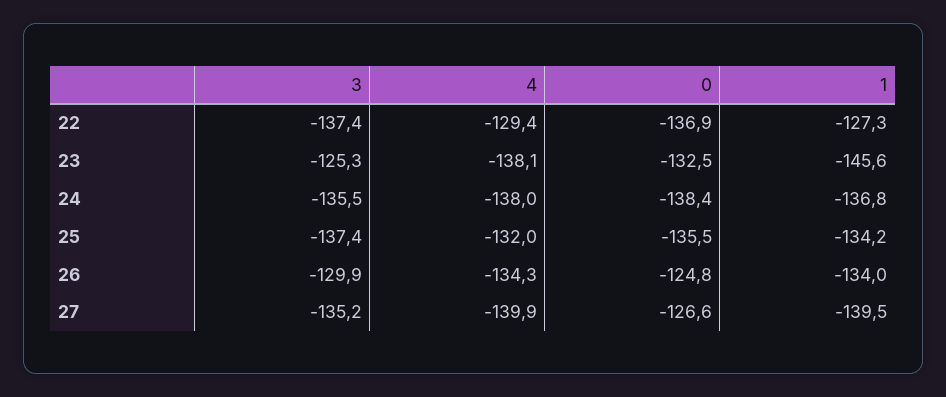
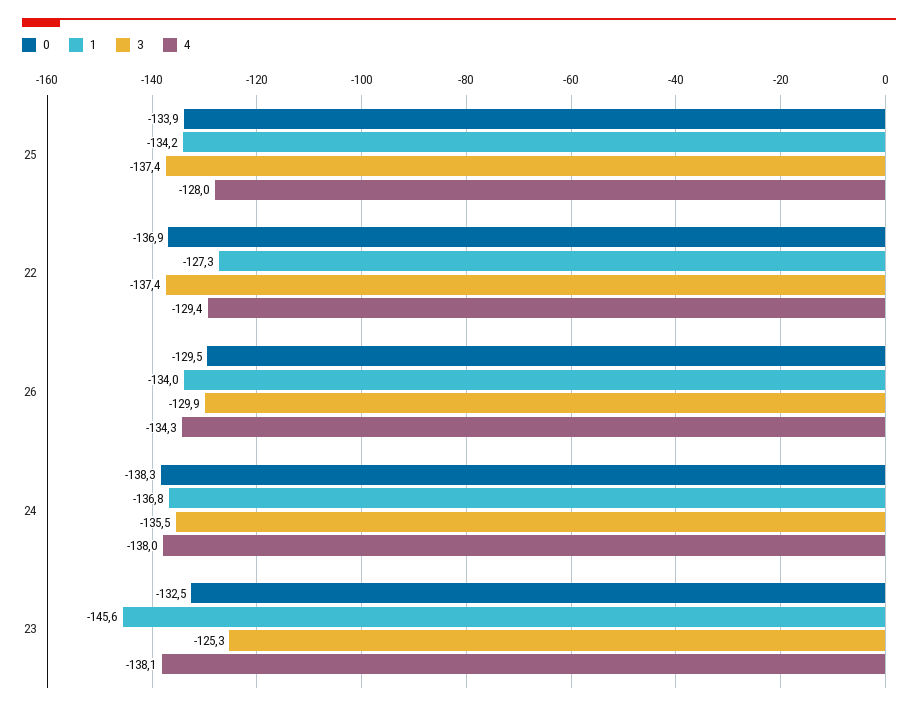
0, 24: -138.4 -> -138.3
4, 25: -132 -> -128
0, 25: -135.5 -> -133.9
0, 26: -124.8 -> -129.5
3, 27: -135.2 -> none
4, 27: -139.9 -> none
0, 27: -126.6 -> none
1, 27: -139.5 -> none

